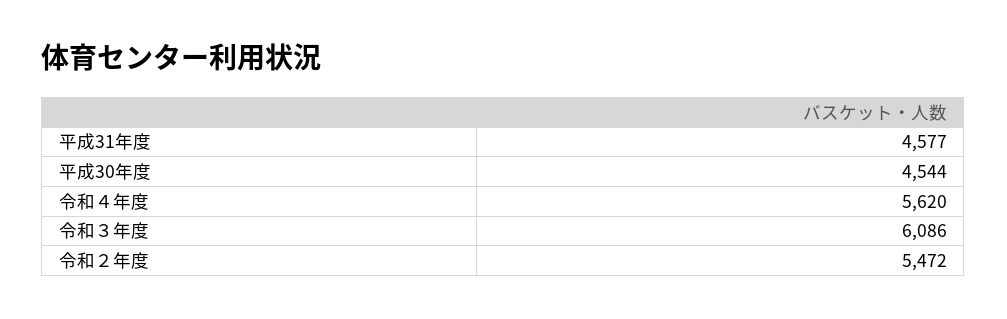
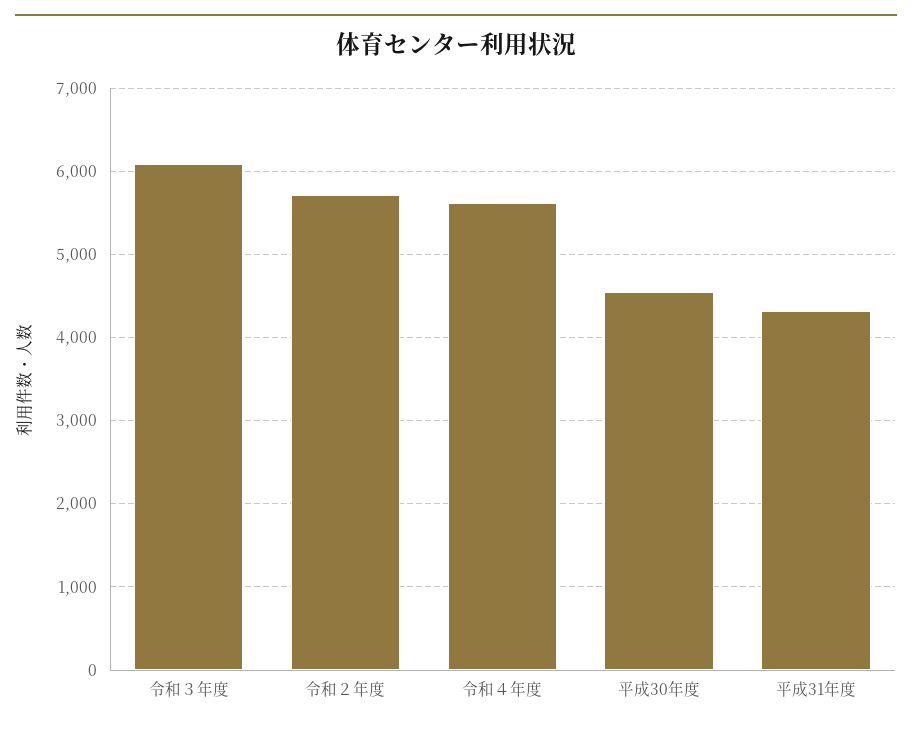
平成31年度: 4577 -> 4300
令和２年度: 5472 -> 5700

